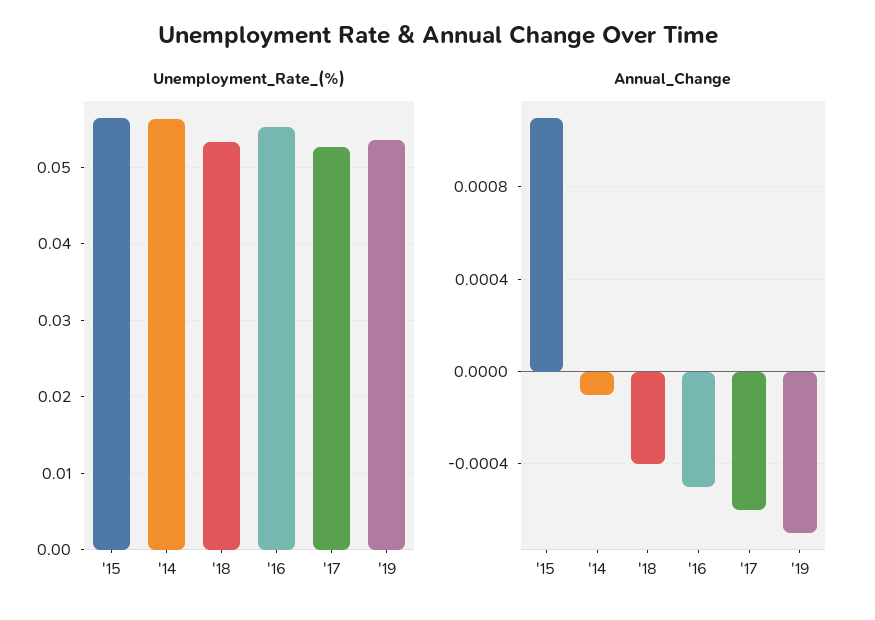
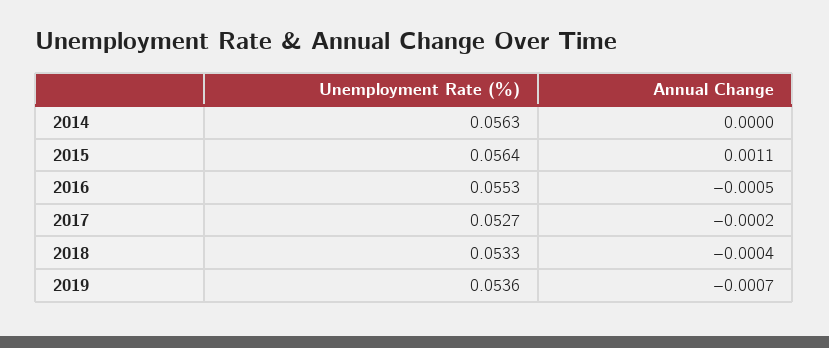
Annual_Change, '14: -0.0001 -> 0
Annual_Change, '17: -0.0006 -> -0.0002

